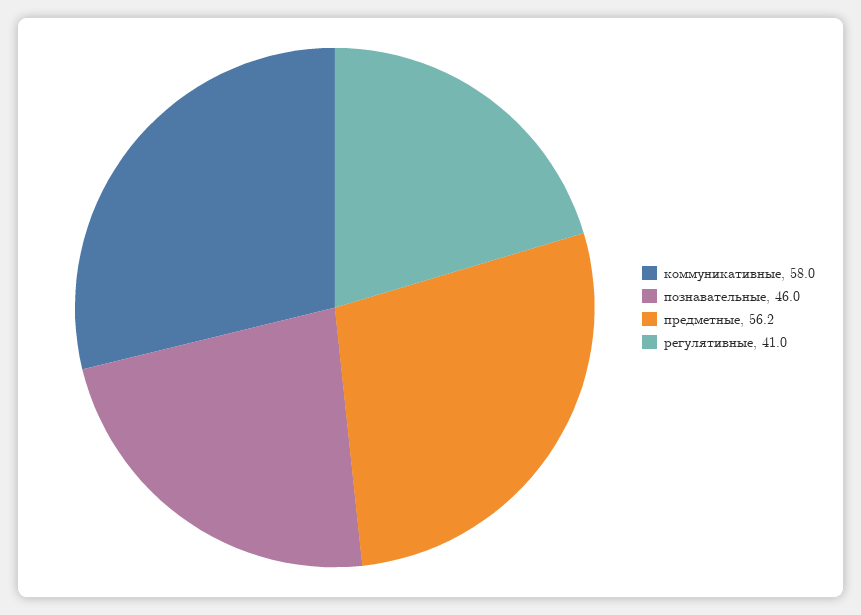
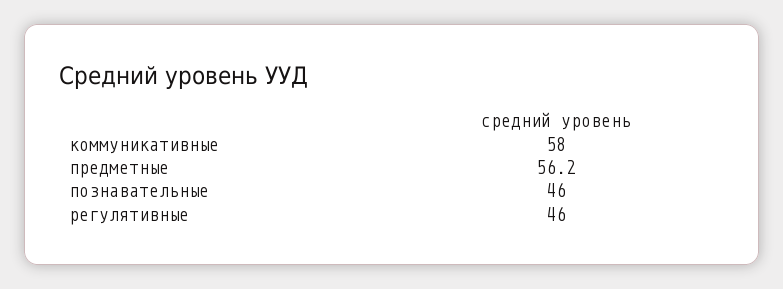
регулятивные: 41 -> 46

